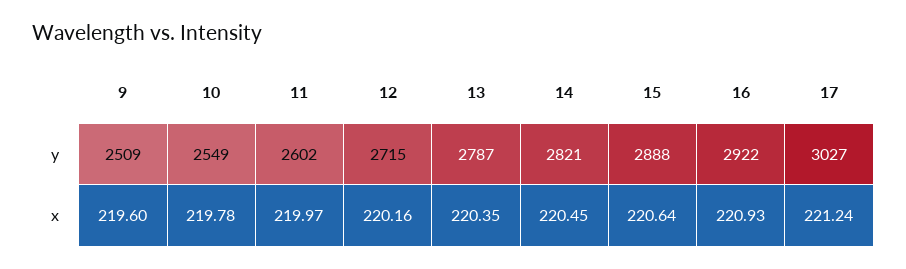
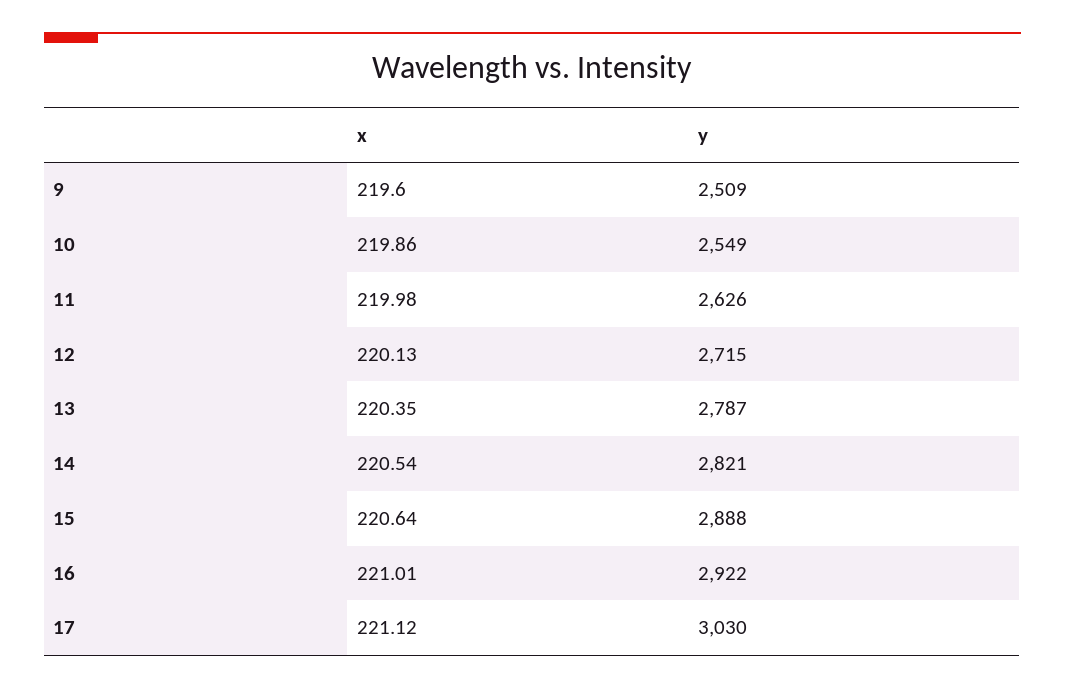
11, y: 2602 -> 2626
17, y: 3027 -> 3030
10, x: 219.78 -> 219.86
11, x: 219.97 -> 219.98
12, x: 220.16 -> 220.13
14, x: 220.45 -> 220.54
16, x: 220.93 -> 221.01
17, x: 221.24 -> 221.12

